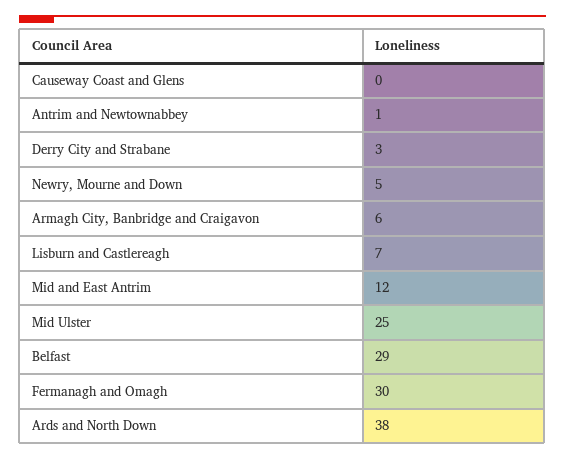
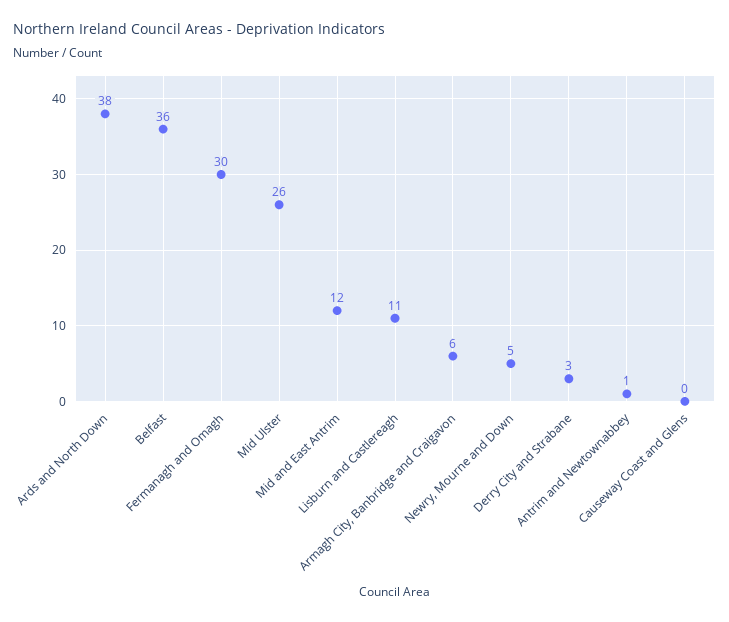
Lisburn and Castlereagh: 7 -> 11
Mid Ulster: 25 -> 26
Belfast: 29 -> 36

